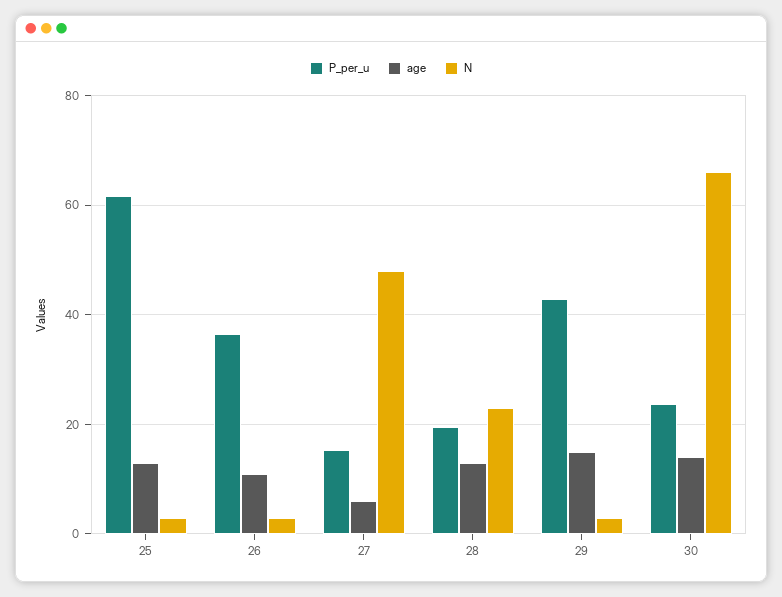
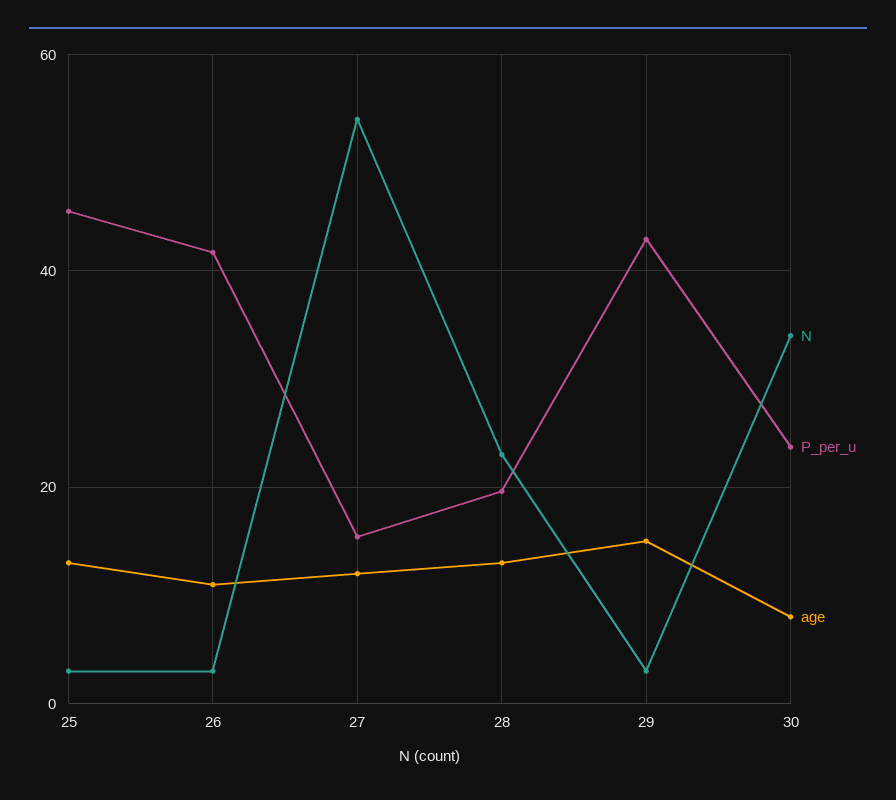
P_per_u, 25: 62 -> 46
P_per_u, 26: 36 -> 42
age, 27: 6 -> 12
N, 27: 48 -> 54
age, 30: 14 -> 8
N, 30: 66 -> 34

